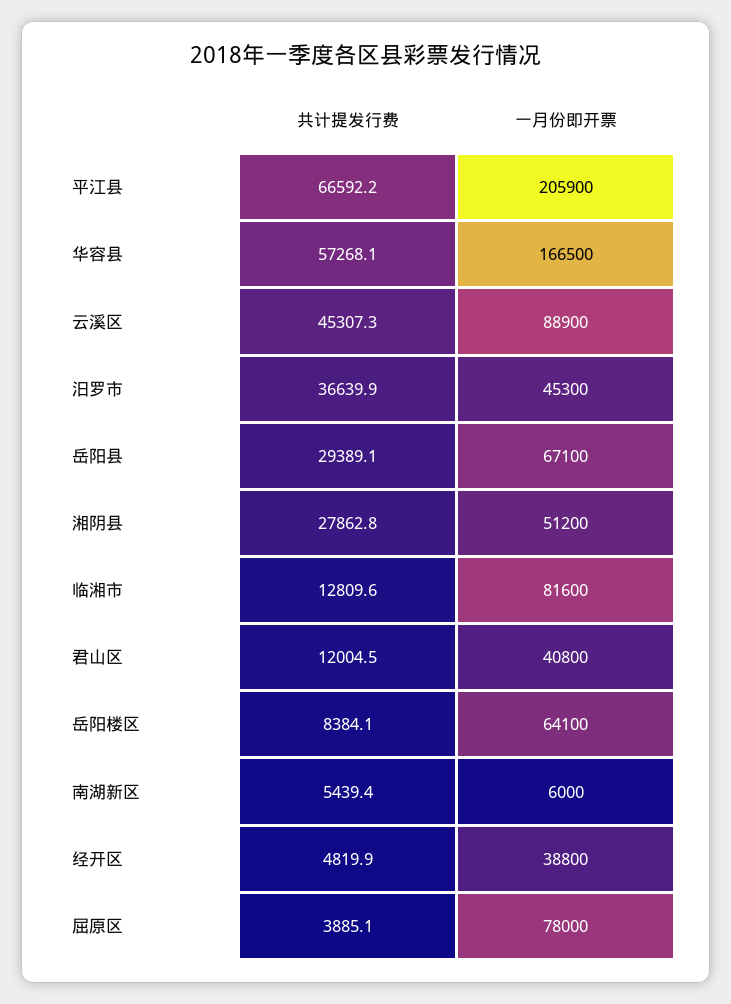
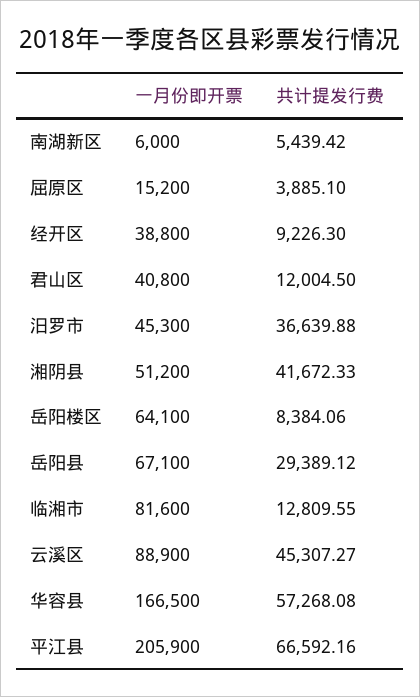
共计提发行费, 湘阴县: 27862.8 -> 41672.33
共计提发行费, 经开区: 4819.9 -> 9226.3
一月份即开票, 屈原区: 78000 -> 15200

